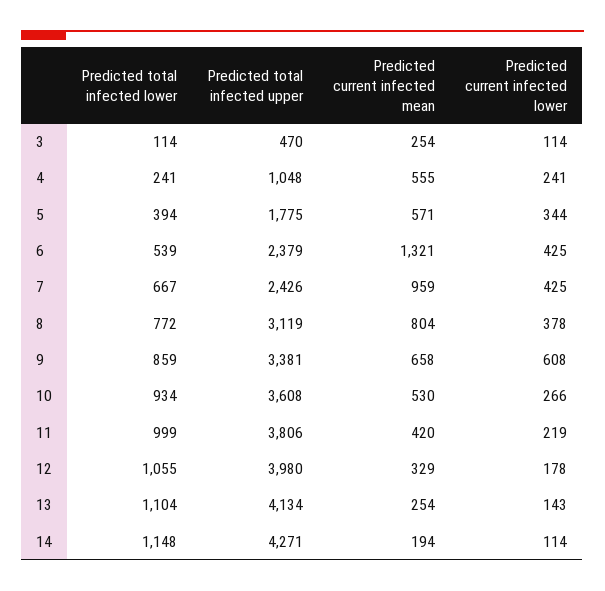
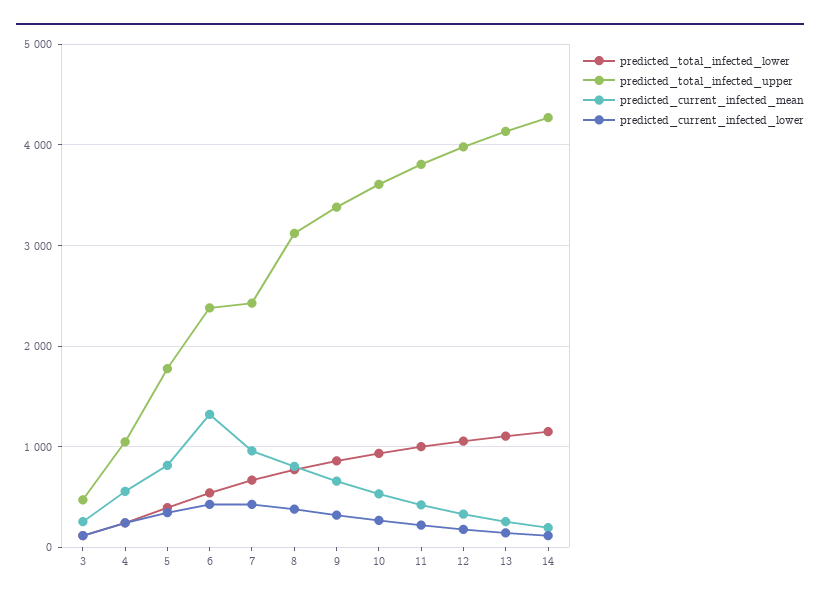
Predicted current infected mean, 5: 571 -> 800
Predicted current infected lower, 9: 608 -> 300

